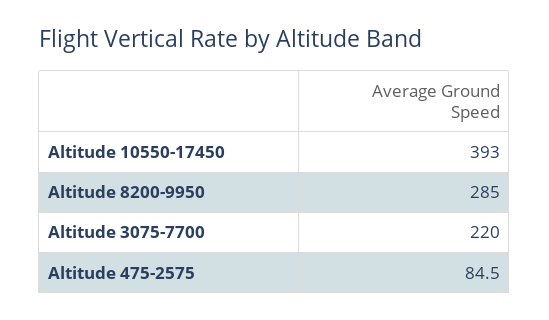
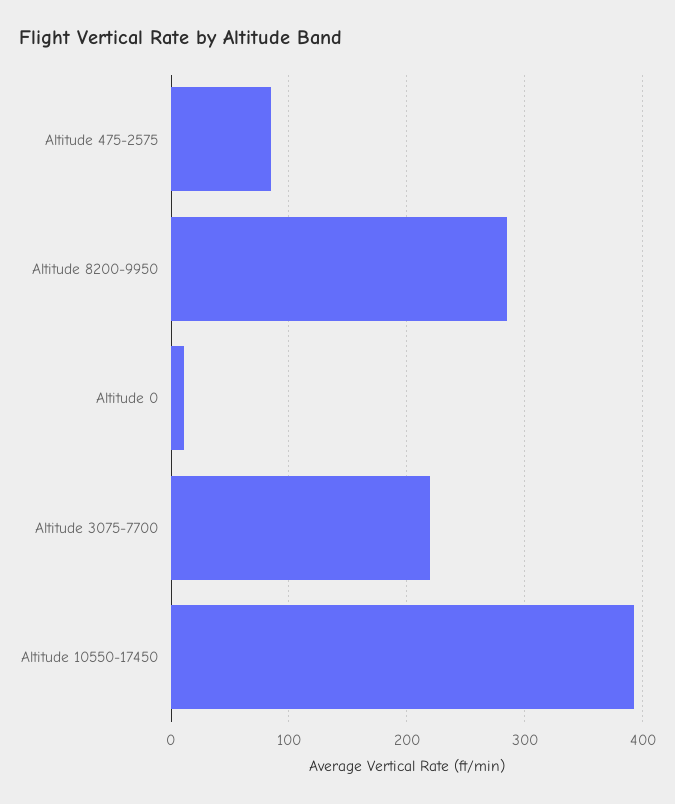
Altitude 0: none -> 10

